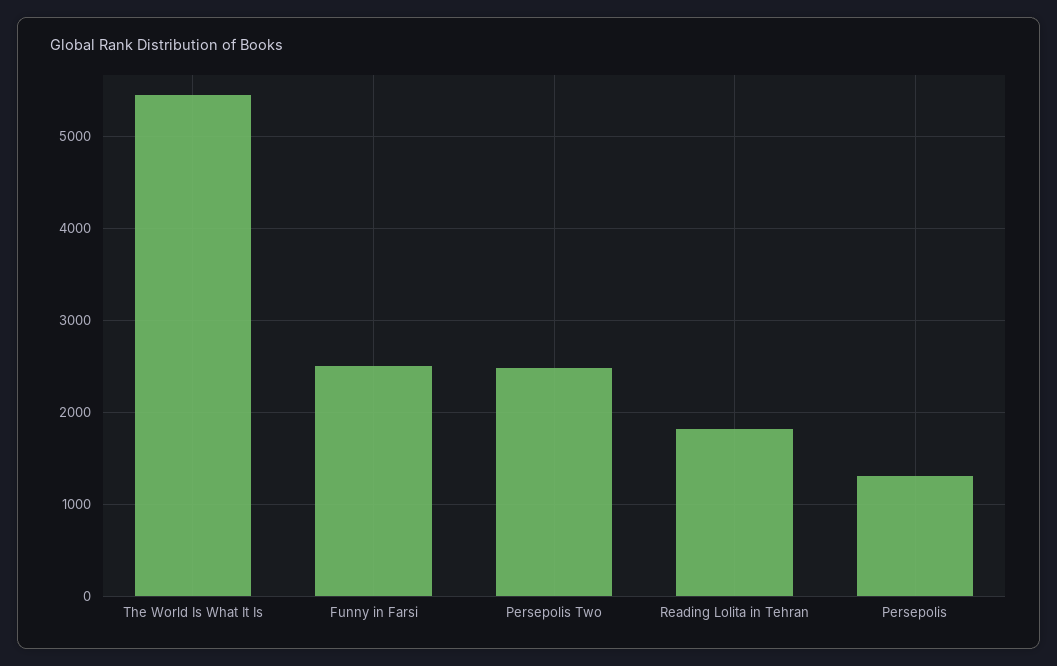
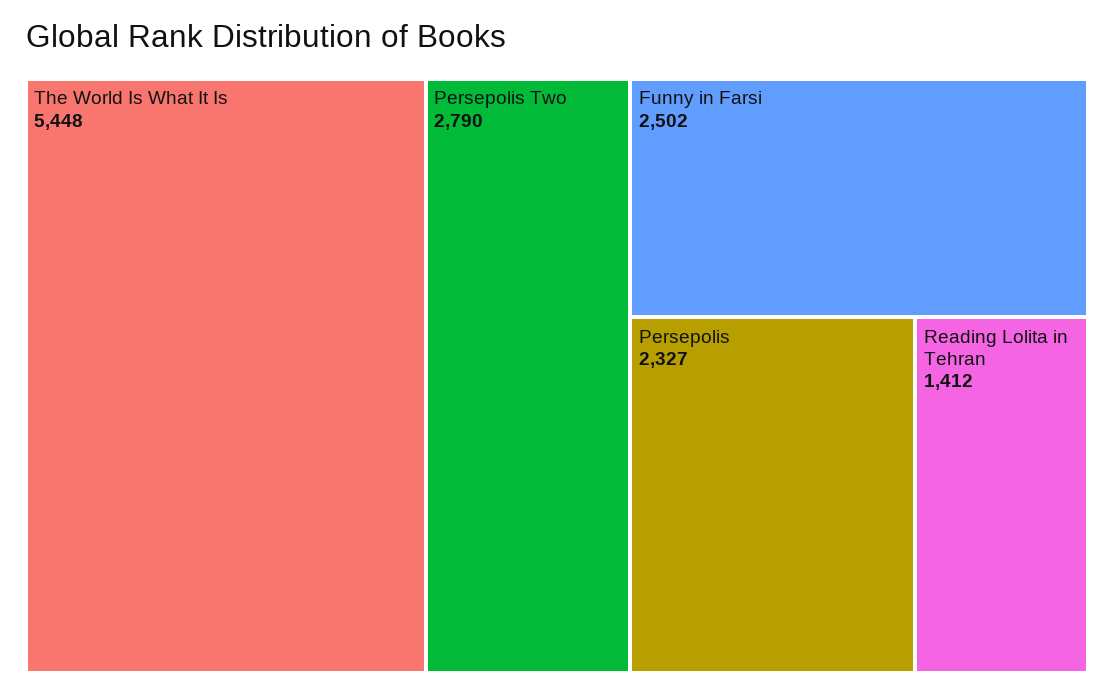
Persepolis Two: 2500 -> 2790
Reading Lolita in Tehran: 1800 -> 1412
Persepolis: 1300 -> 2327

